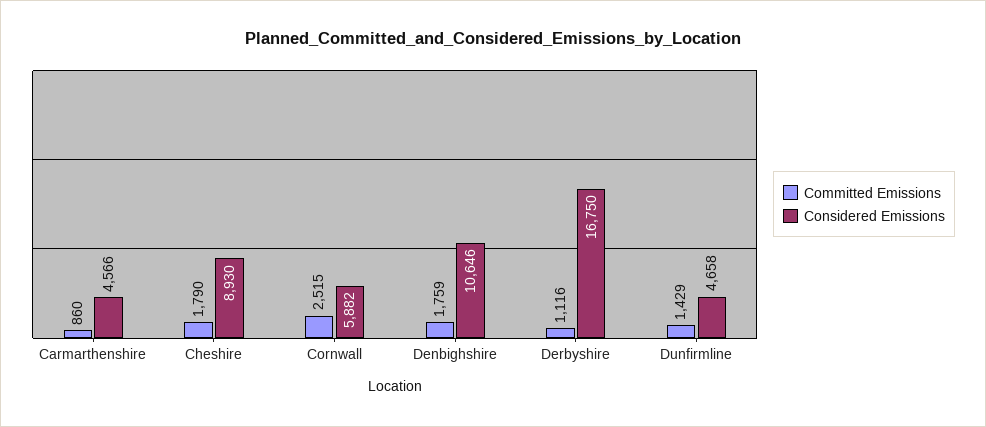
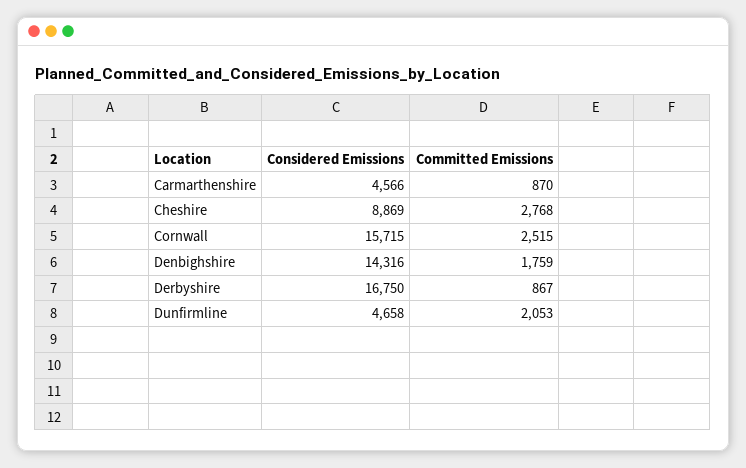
Committed Emissions, Carmarthenshire: 860 -> 870
Committed Emissions, Cheshire: 1790 -> 2768
Considered Emissions, Cheshire: 8930 -> 8869
Considered Emissions, Cornwall: 5882 -> 15715
Considered Emissions, Denbighshire: 10646 -> 14316
Committed Emissions, Derbyshire: 1116 -> 867
Committed Emissions, Dunfirmline: 1429 -> 2053

